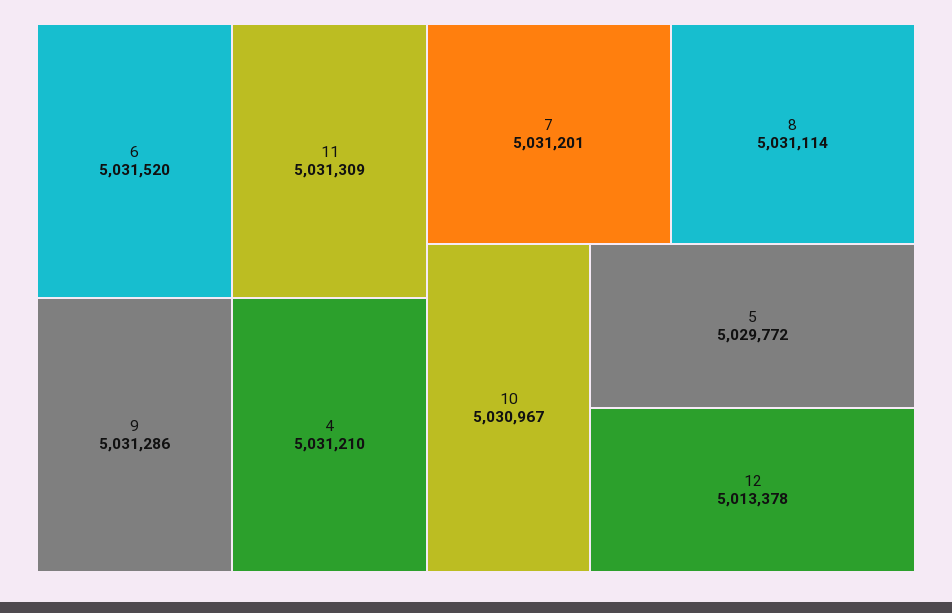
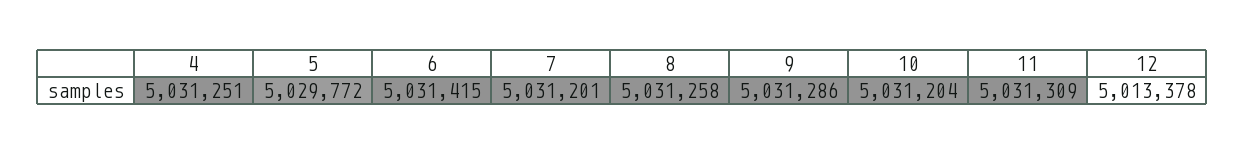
6: 5031520 -> 5031415
4: 5031210 -> 5031251
8: 5031114 -> 5031258
10: 5030967 -> 5031204

